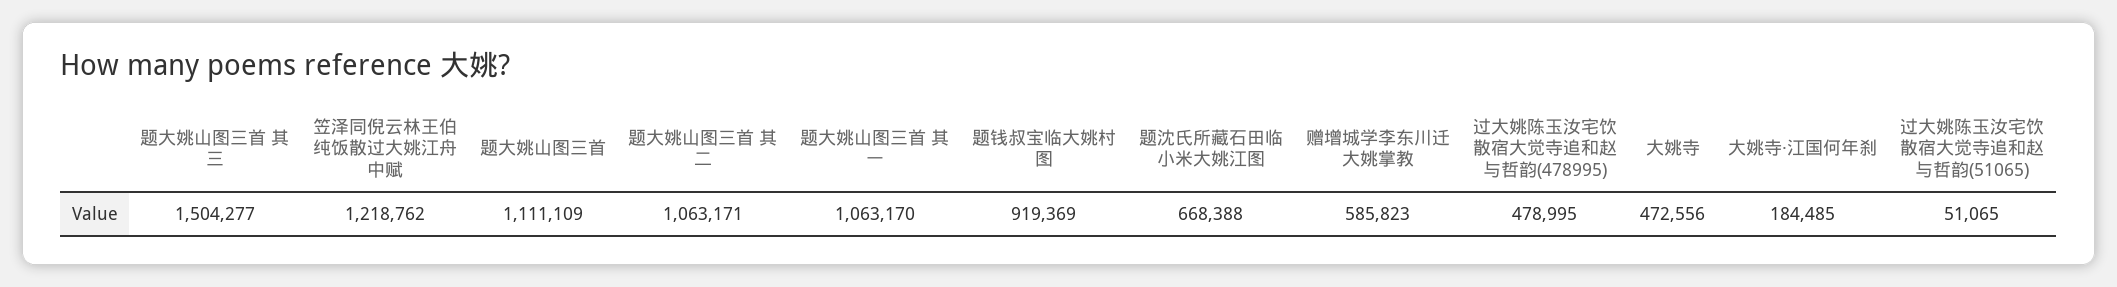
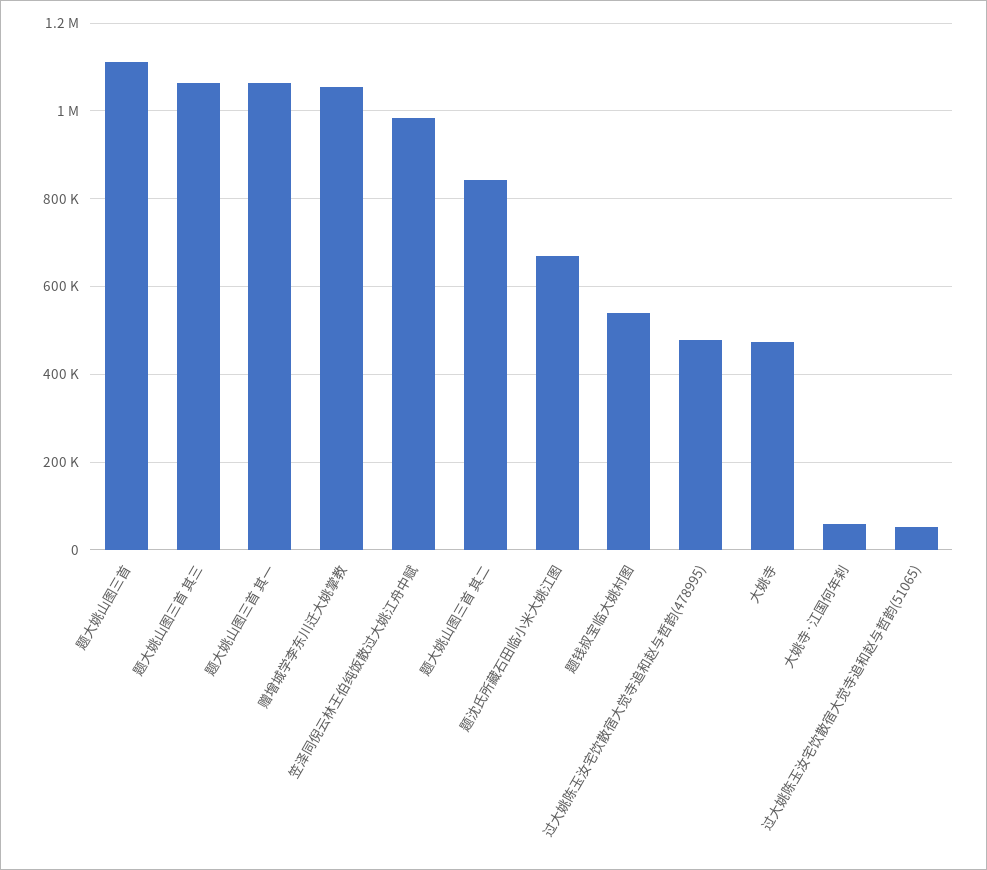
题大姚山图三首 其三: 1504277 -> 1060000
笠泽同倪云林王伯纯饭散过大姚江舟中赋: 1218762 -> 980000
题大姚山图三首 其二: 1063171 -> 840000
题钱叔宝临大姚村图: 919369 -> 540000
赠增城学李东川迁大姚掌教: 585823 -> 1060000
大姚寺·江国何年刹: 184485 -> 60000

